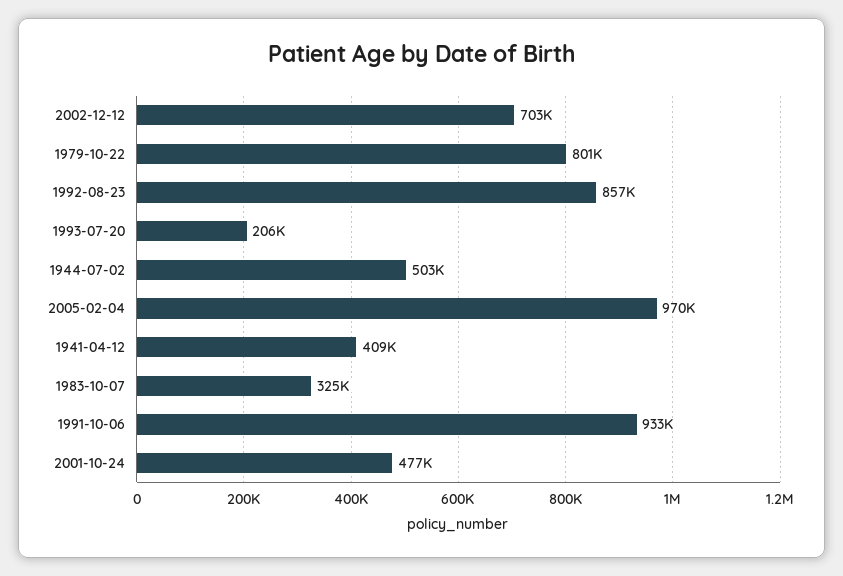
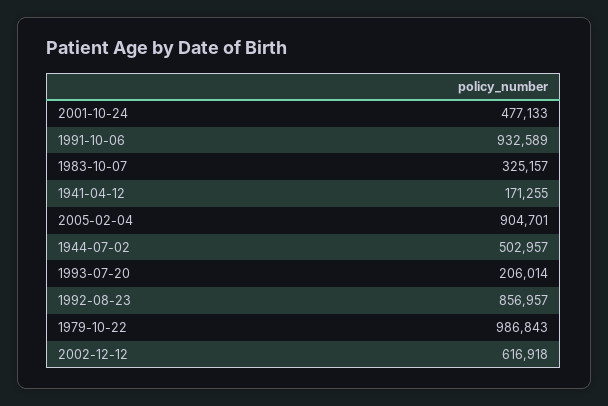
2002-12-12: 703000 -> 616918
1979-10-22: 801000 -> 986843
2005-02-04: 970000 -> 904701
1941-04-12: 409000 -> 171255

